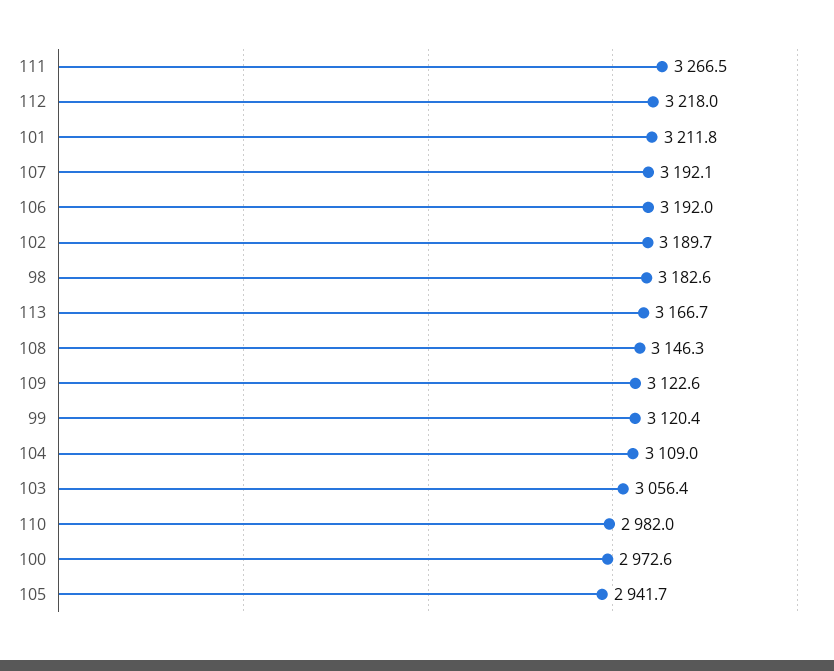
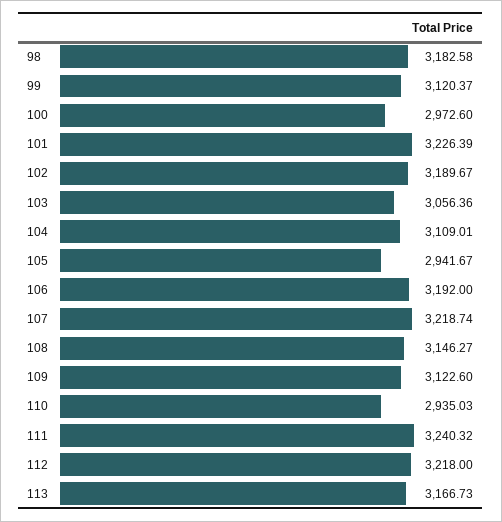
111: 3266.5 -> 3240.32
101: 3211.8 -> 3226.39
107: 3192.1 -> 3218.74
110: 2982 -> 2935.03

